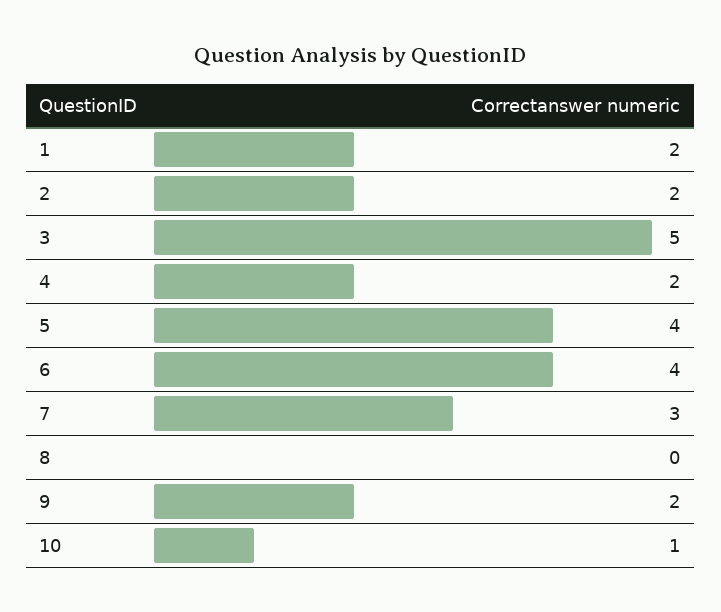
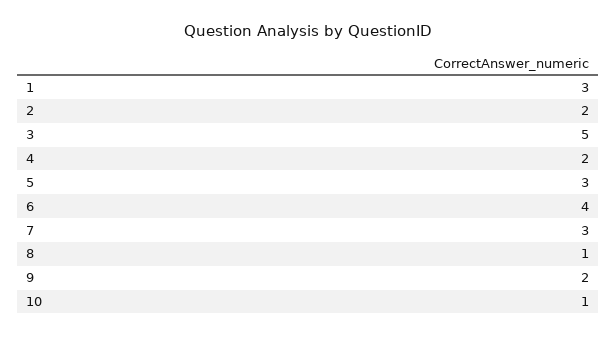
1: 2 -> 3
5: 4 -> 3
8: 0 -> 1

